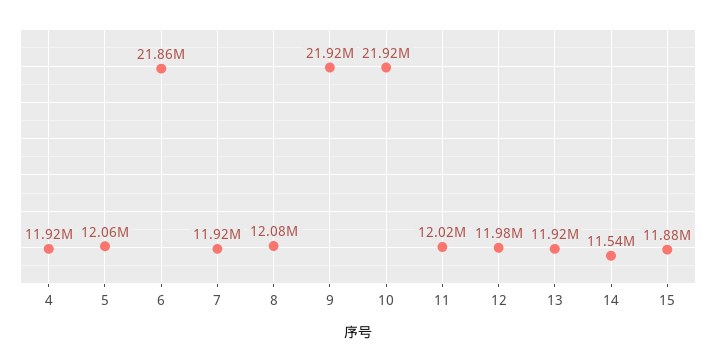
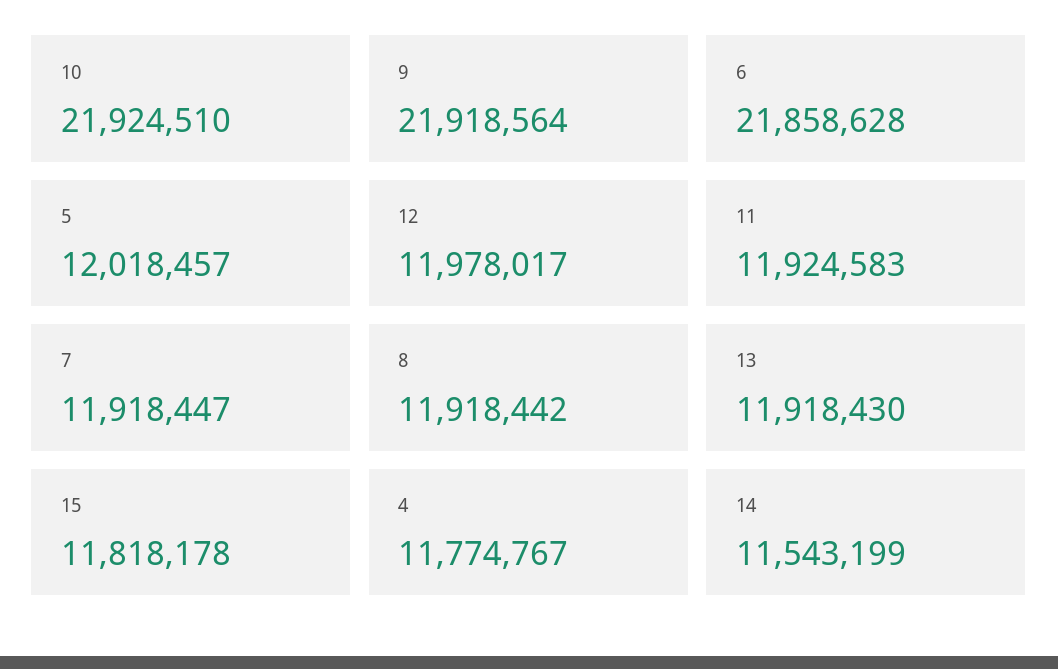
4: 11920000 -> 11774767
5: 12060000 -> 12018457
8: 12080000 -> 11918442
11: 12020000 -> 11924583
15: 11880000 -> 11818178

